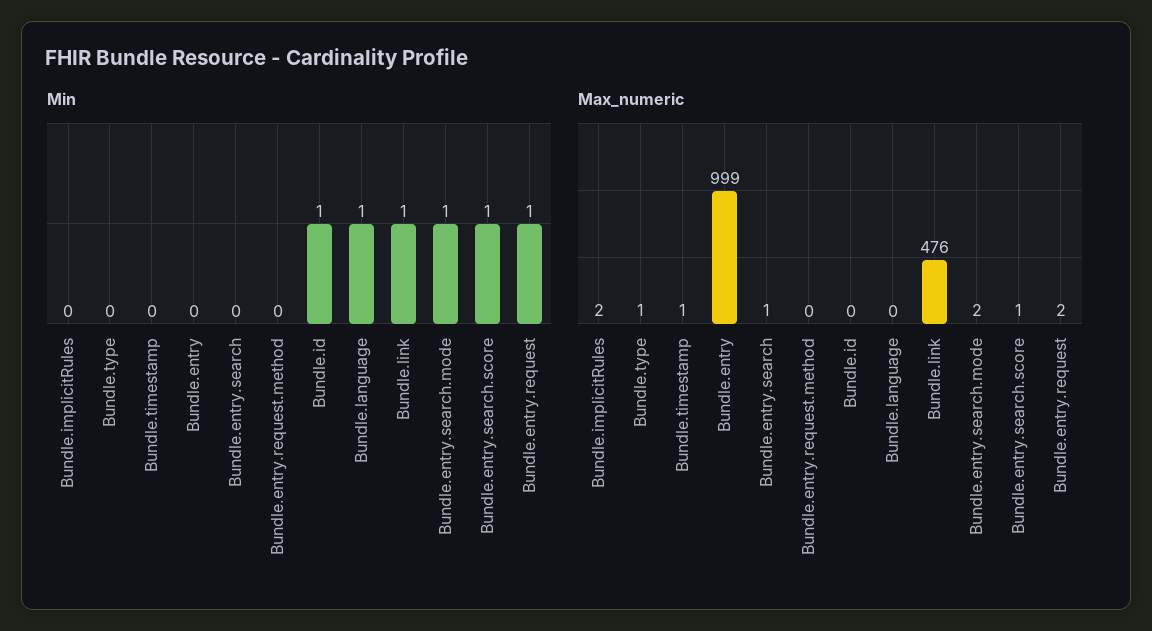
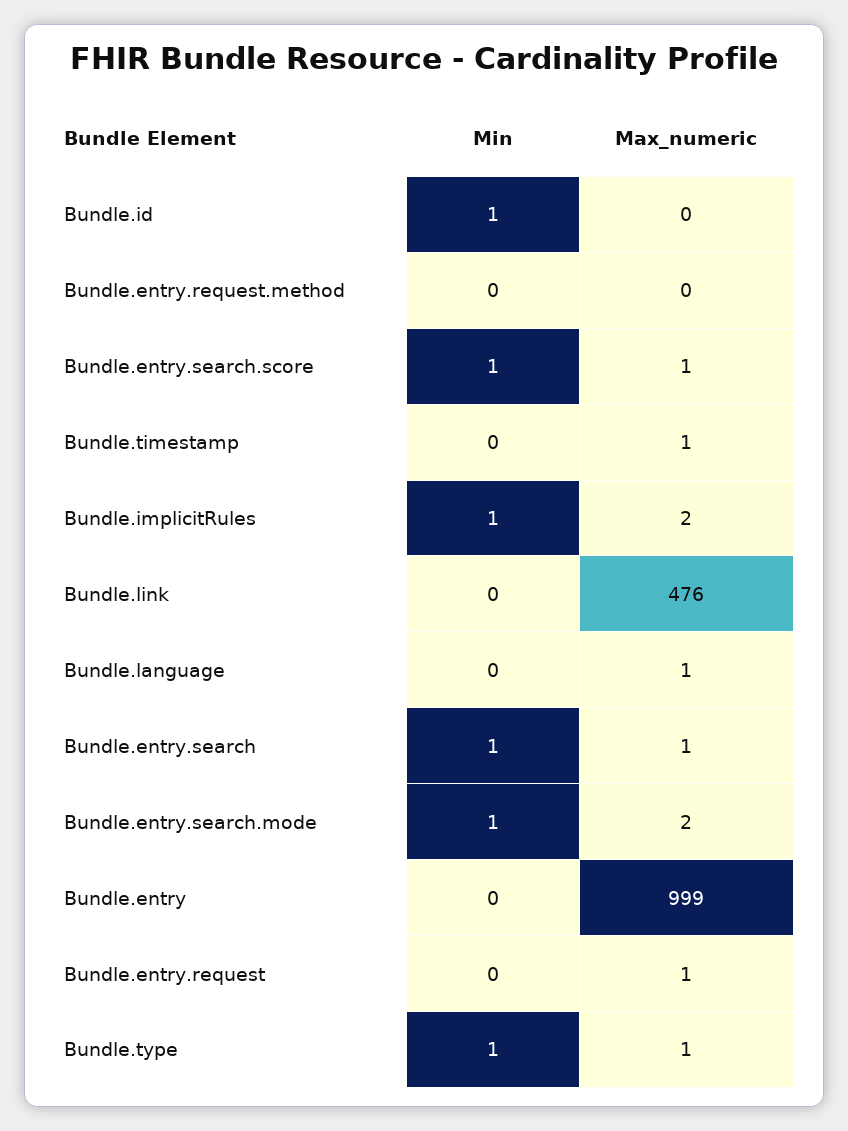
Min, Bundle.implicitRules: 0 -> 1
Min, Bundle.type: 0 -> 1
Min, Bundle.entry.search: 0 -> 1
Min, Bundle.language: 1 -> 0
Min, Bundle.link: 1 -> 0
Min, Bundle.entry.request: 1 -> 0
Max_numeric, Bundle.language: 0 -> 1
Max_numeric, Bundle.entry.request: 2 -> 1

